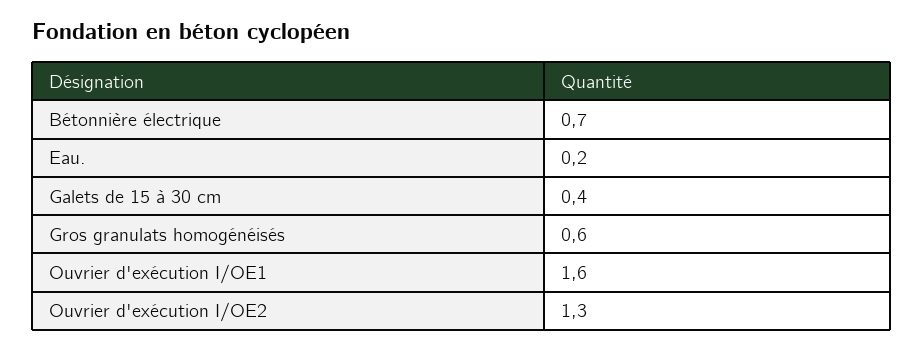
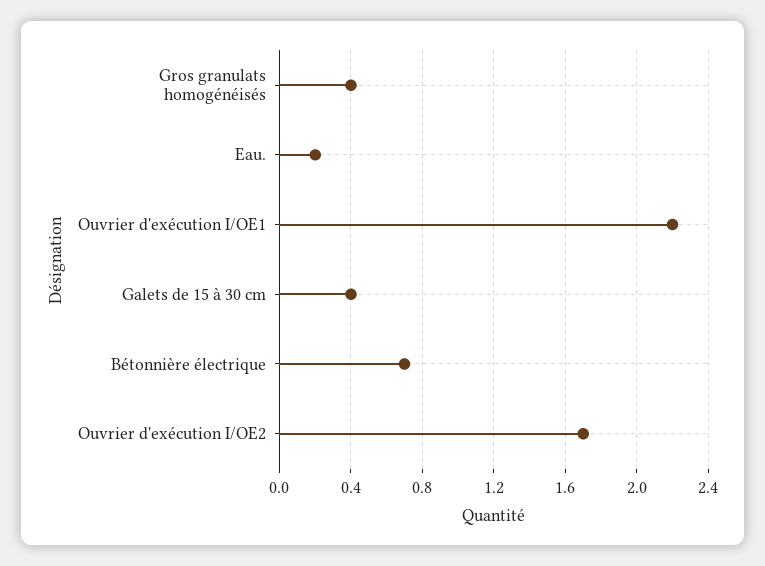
Gros granulats homogénéisés: 0.6 -> 0.4
Ouvrier d'exécution I/OE1: 1.6 -> 2.2
Ouvrier d'exécution I/OE2: 1.3 -> 1.7

